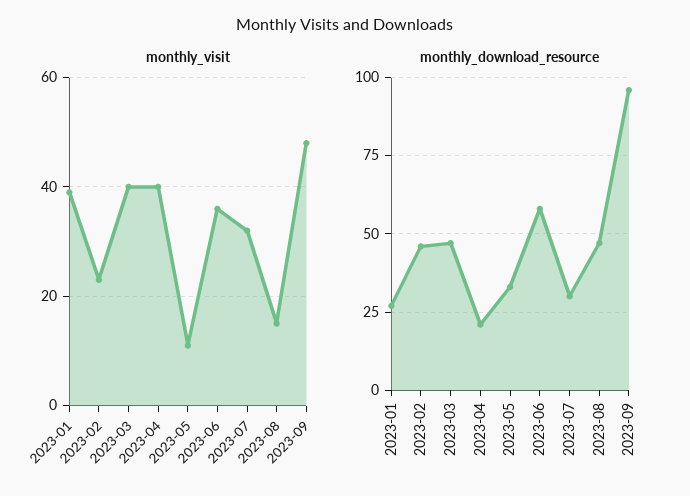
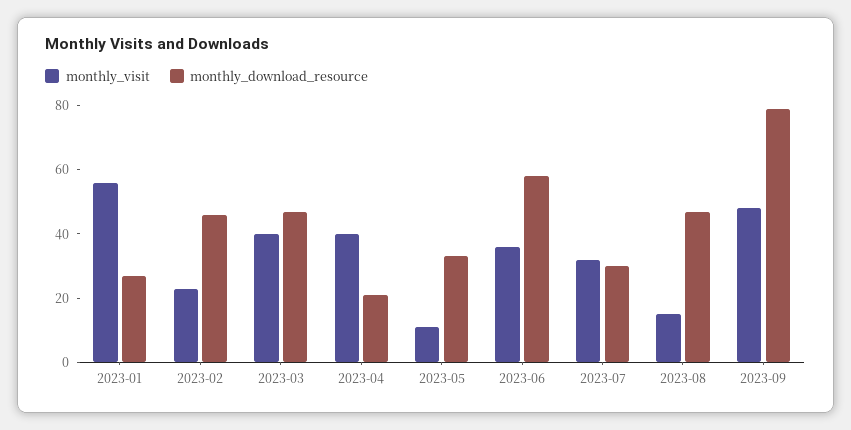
monthly_visit, 2023-01: 40 -> 55
monthly_download_resource, 2023-09: 95 -> 80

